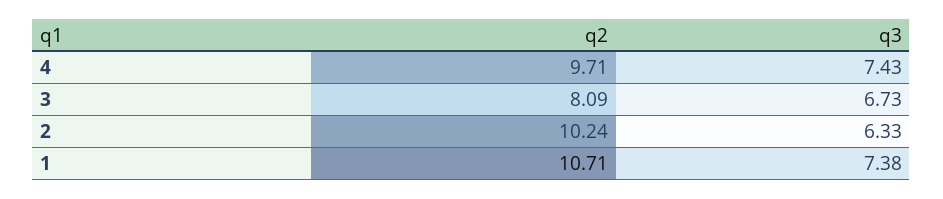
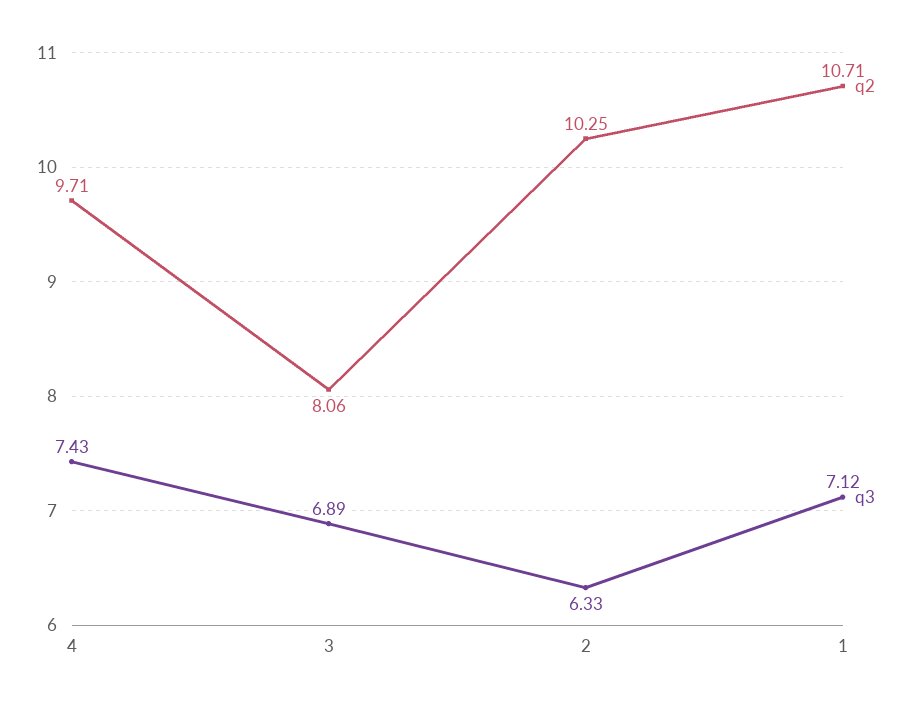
q2, 3: 8.09 -> 8.06
q3, 3: 6.73 -> 6.89
q2, 2: 10.24 -> 10.25
q3, 1: 7.38 -> 7.12

